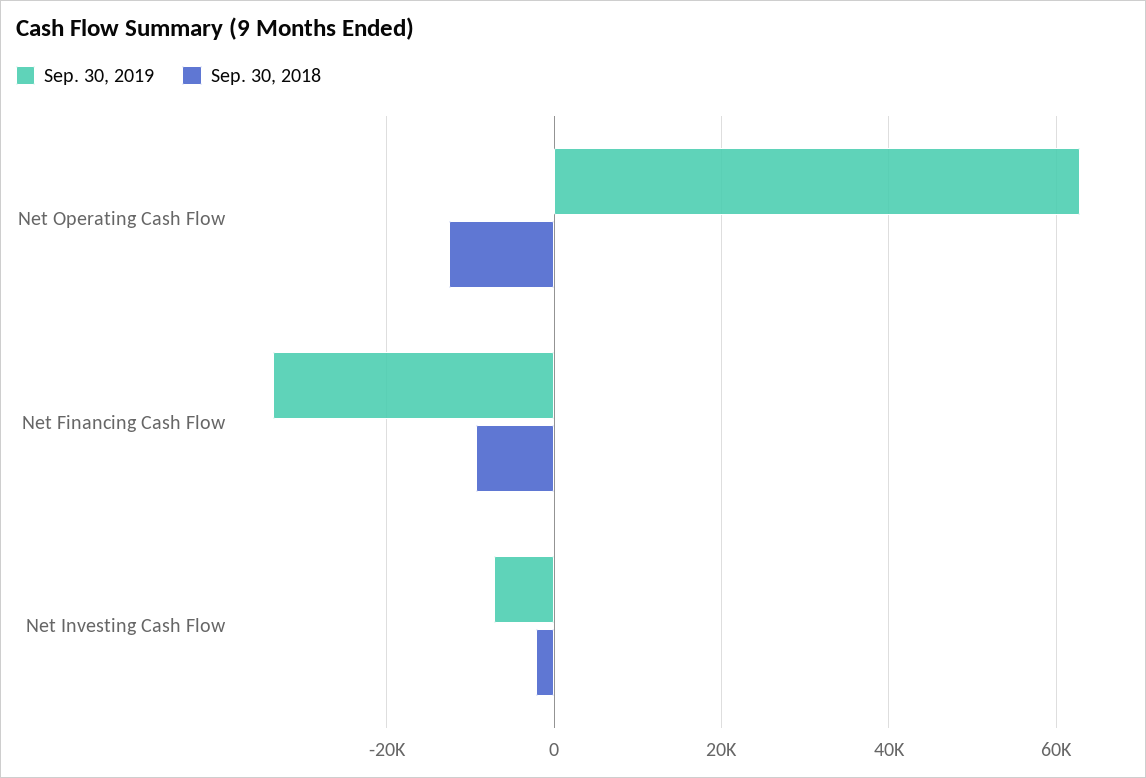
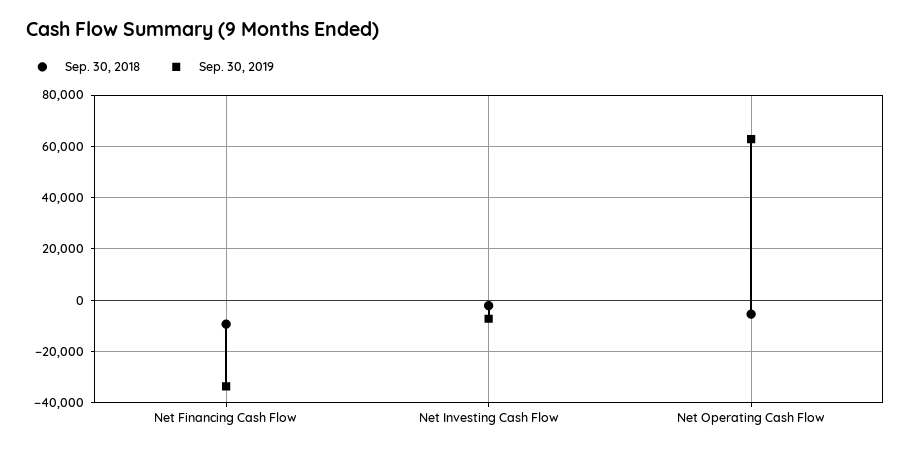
Sep. 30, 2018, Net Operating Cash Flow: -12000 -> -5000

